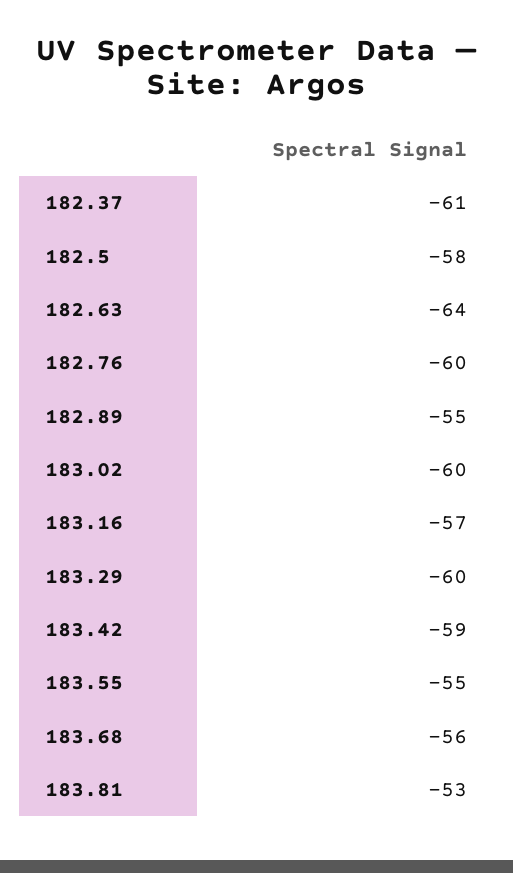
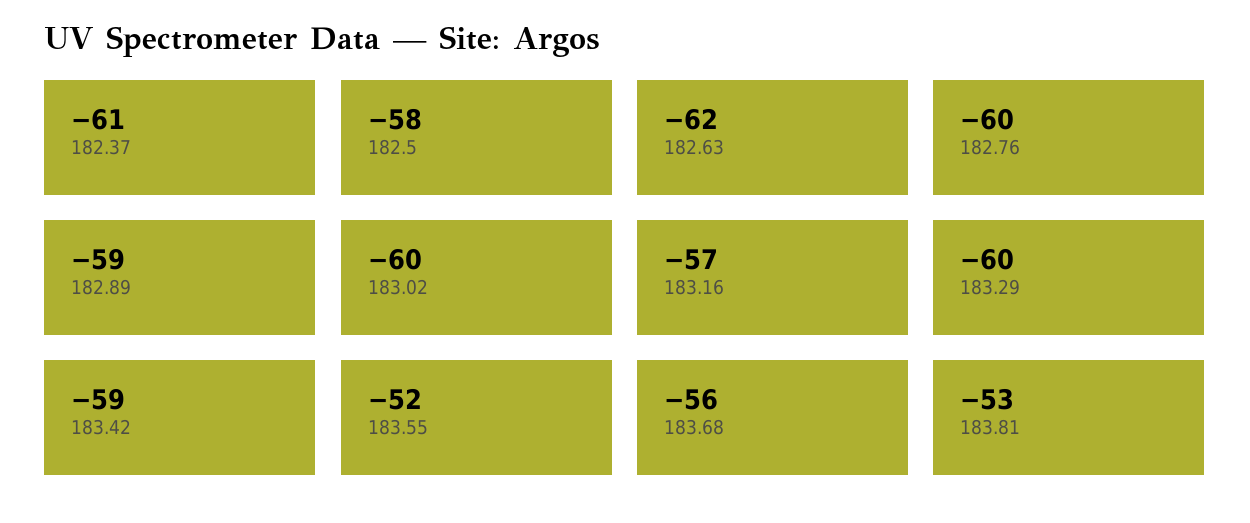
182.63: -64 -> -62
182.89: -55 -> -59
183.55: -55 -> -52

